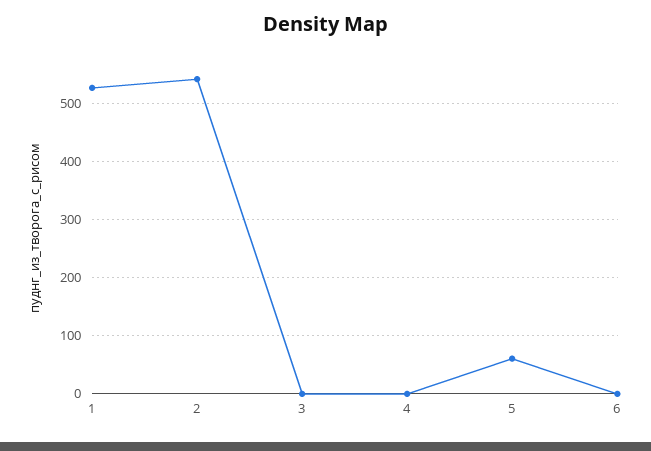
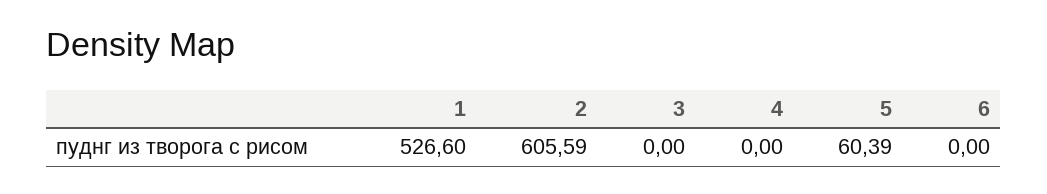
2: 540 -> 605.59

